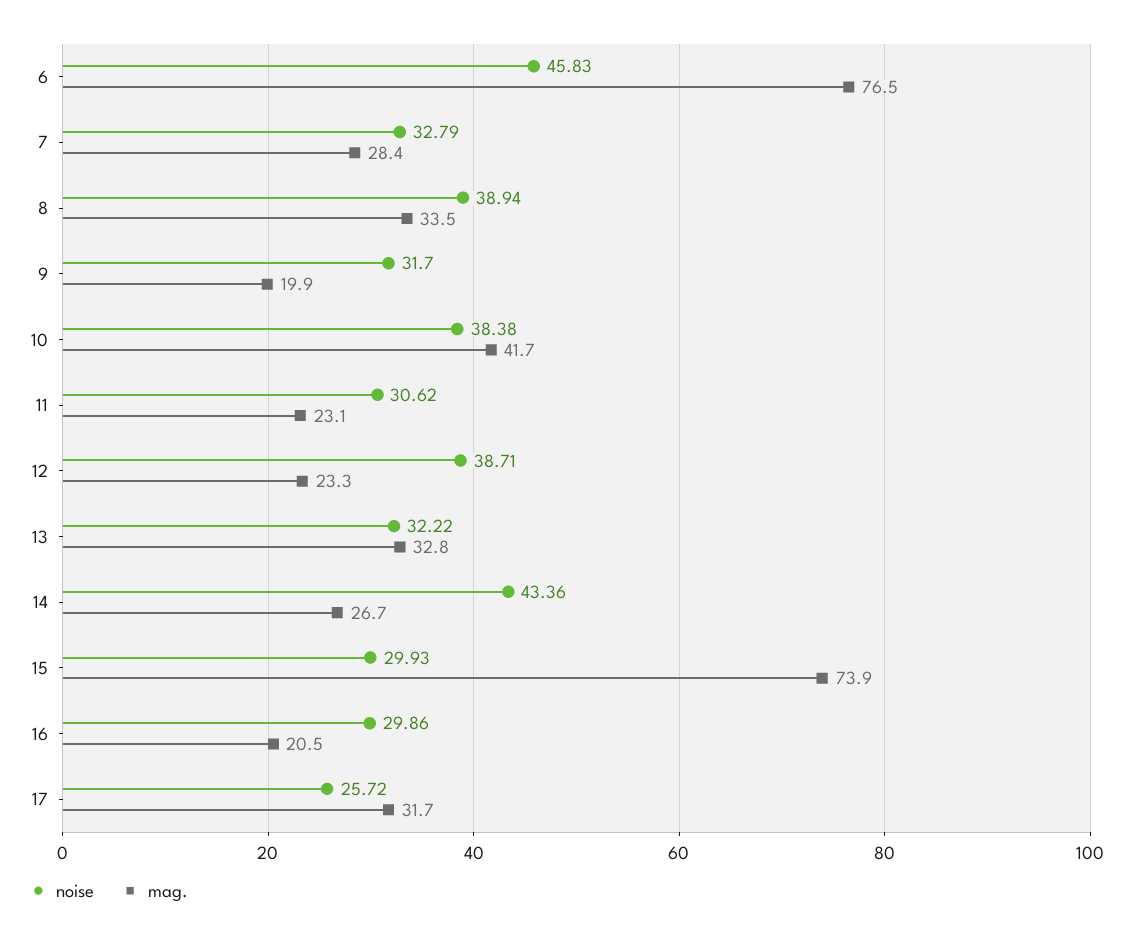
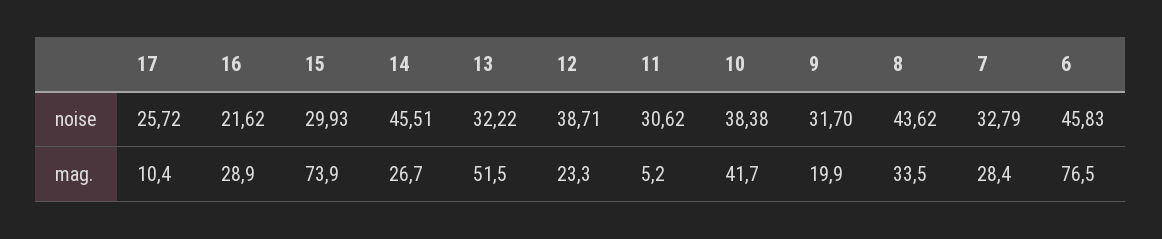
noise, 8: 38.94 -> 43.62
mag., 11: 23.1 -> 5.2
mag., 13: 32.8 -> 51.5
noise, 14: 43.36 -> 45.51
noise, 16: 29.86 -> 21.62
mag., 16: 20.5 -> 28.9
mag., 17: 31.7 -> 10.4

